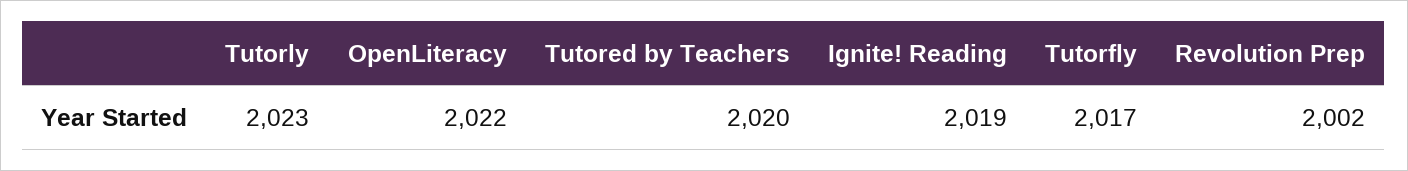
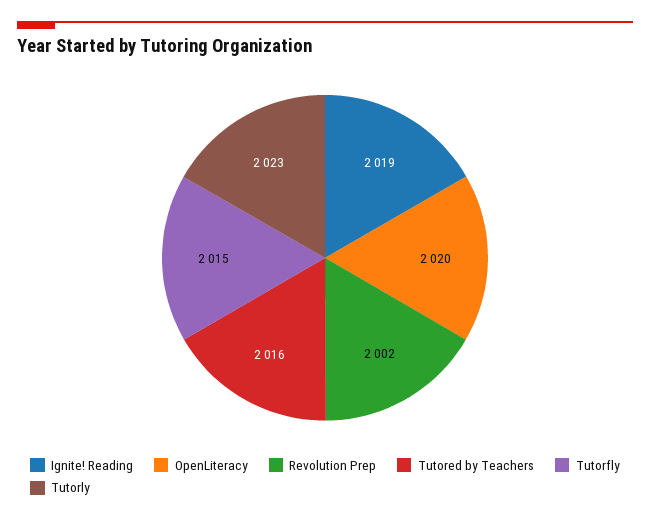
OpenLiteracy: 2022 -> 2020
Tutored by Teachers: 2020 -> 2016
Tutorfly: 2017 -> 2015

